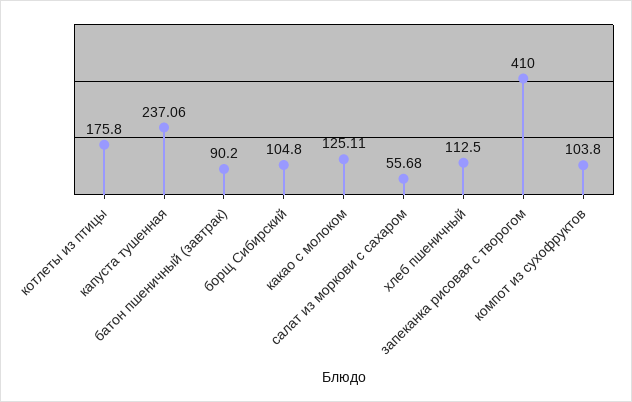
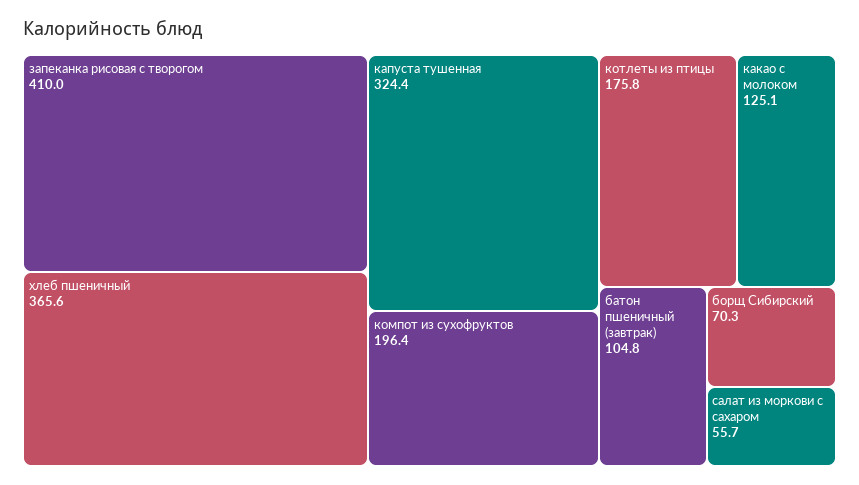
капуста тушенная: 237.06 -> 324.4
батон пшеничный (завтрак): 90.2 -> 104.8
борщ Сибирский: 104.8 -> 70.3
хлеб пшеничный: 112.5 -> 365.6
компот из сухофруктов: 103.8 -> 196.4

